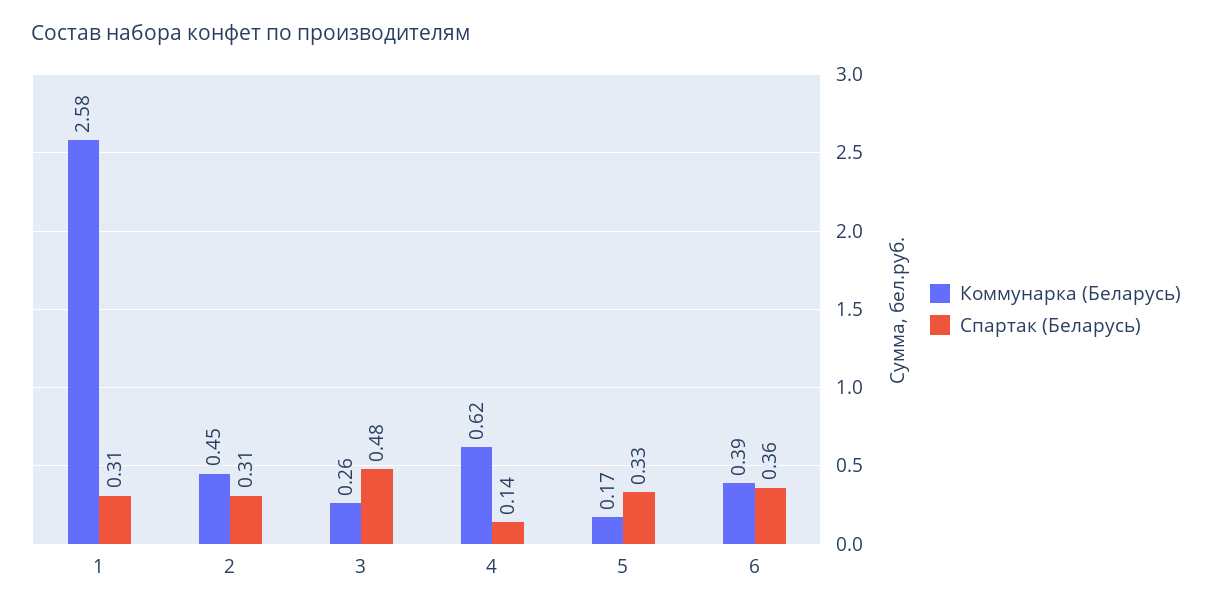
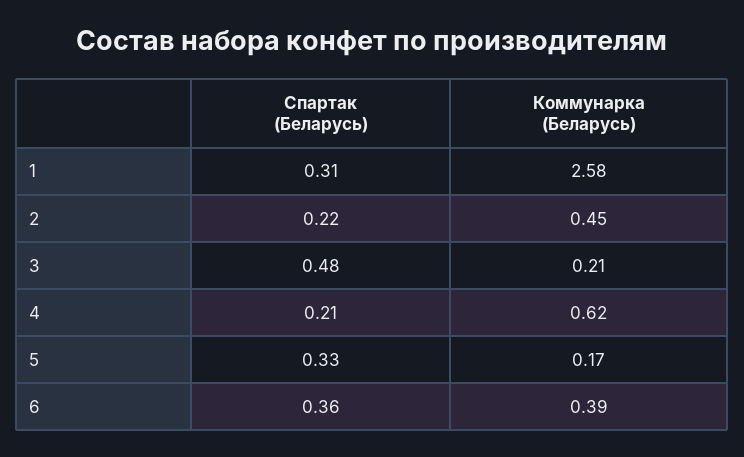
Спартак (Беларусь), 2: 0.31 -> 0.22
Коммунарка (Беларусь), 3: 0.26 -> 0.21
Спартак (Беларусь), 4: 0.14 -> 0.21

